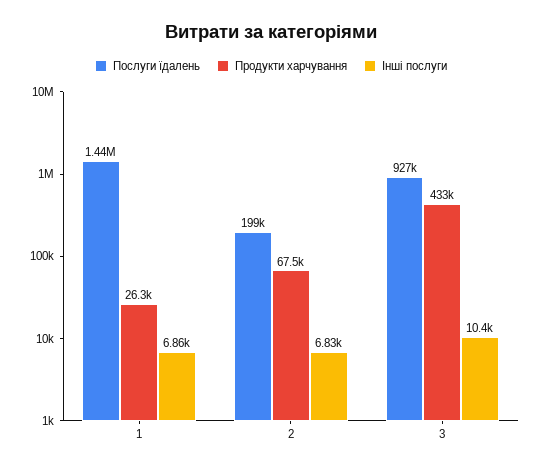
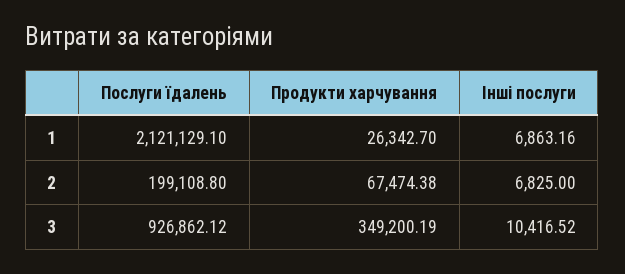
Послуги їдалень, 1: 1440000 -> 2121129.1
Продукти харчування, 3: 433000 -> 349200.19

